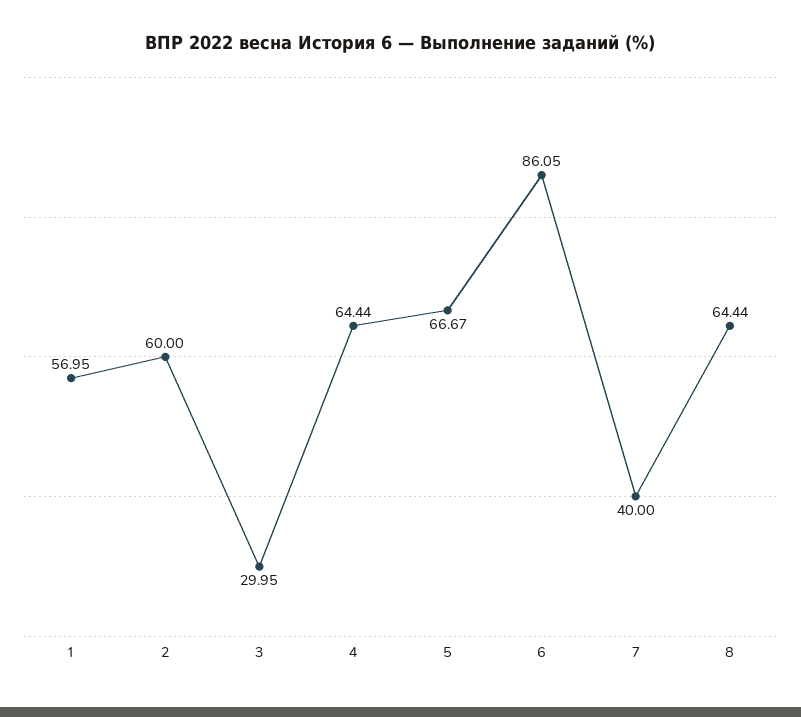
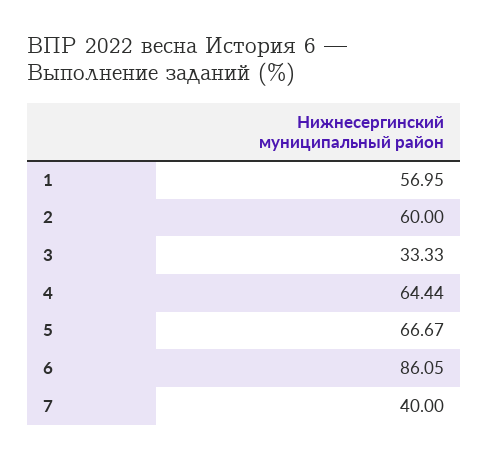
3: 29.95 -> 33.33
8: 64.44 -> none

